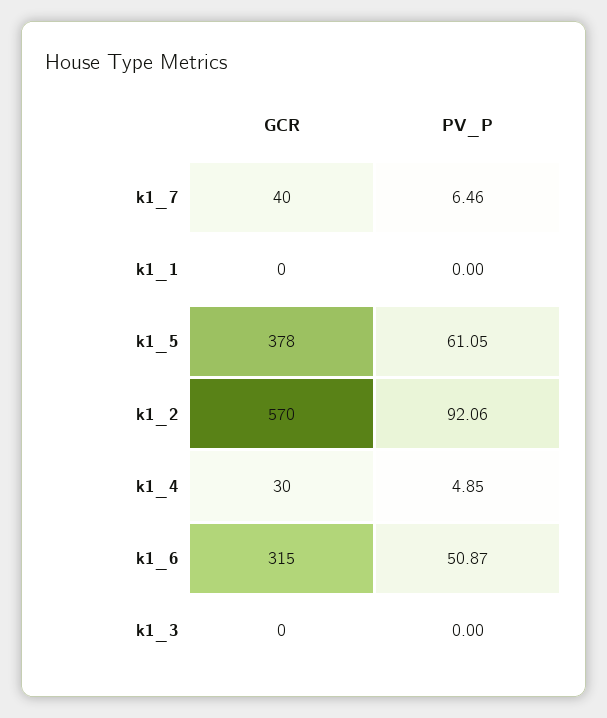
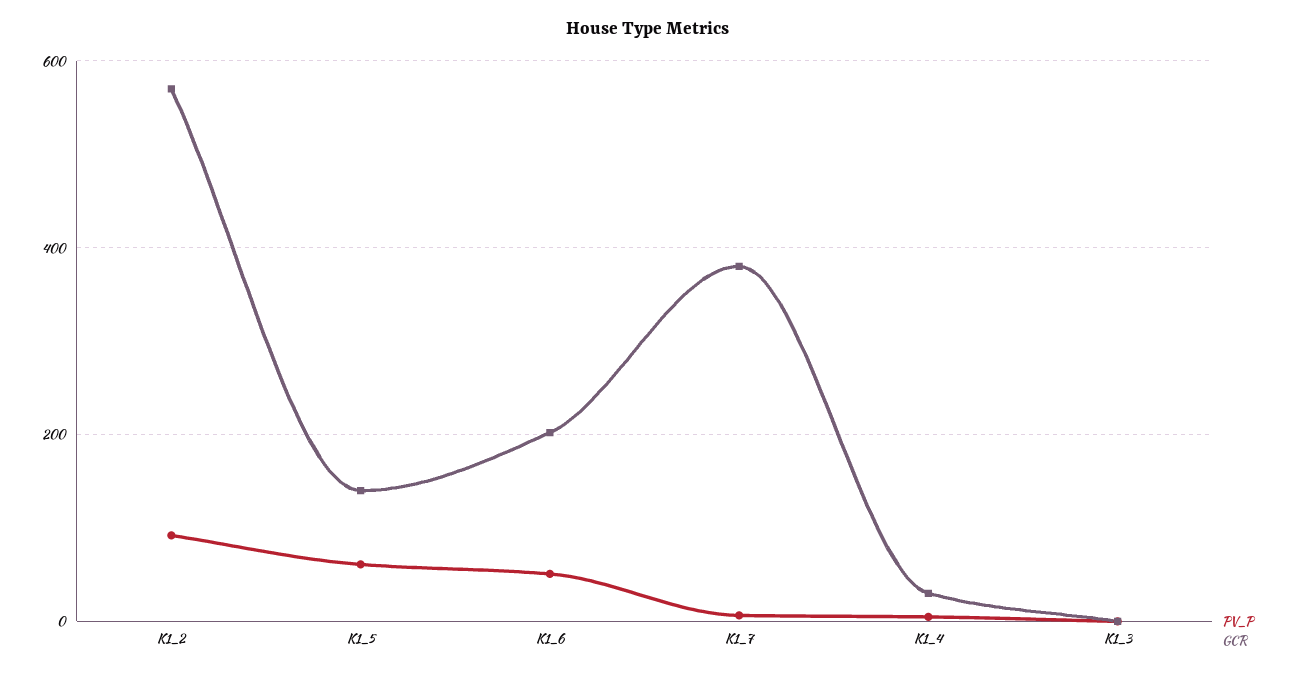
GCR, k1_7: 40 -> 380
GCR, k1_1: 0 -> none
PV_P, k1_1: 0 -> none
GCR, k1_5: 378 -> 140
GCR, k1_6: 315 -> 200

